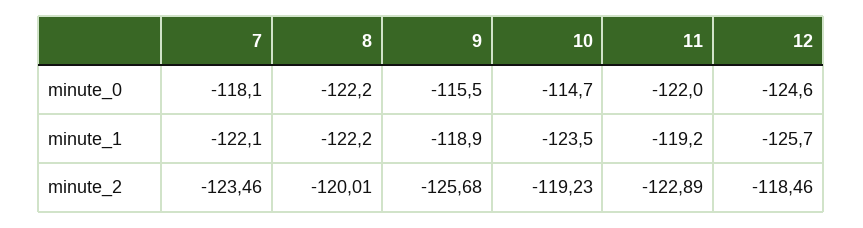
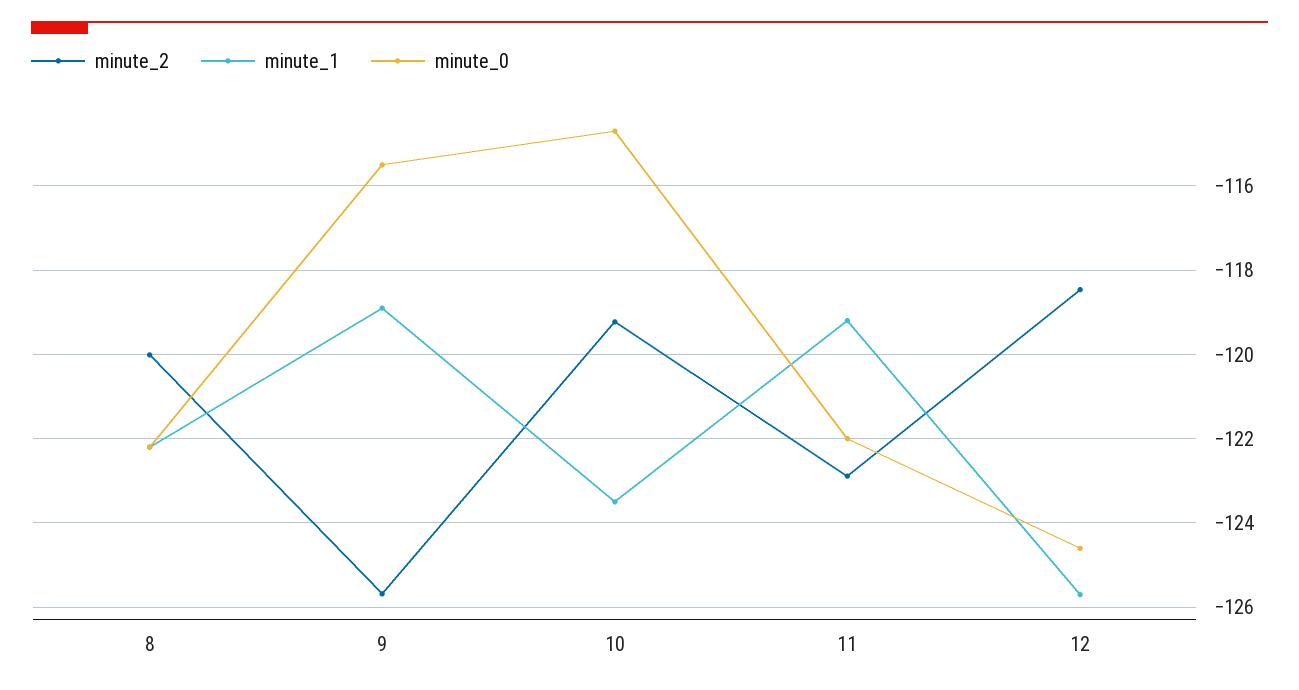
minute_0, 7: -118.1 -> none
minute_1, 7: -122.1 -> none
minute_2, 7: -123.46 -> none

